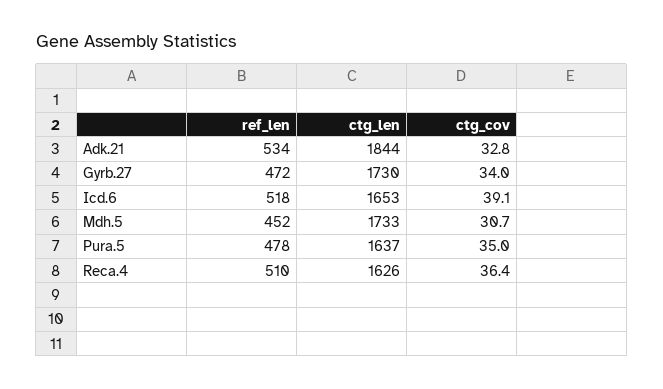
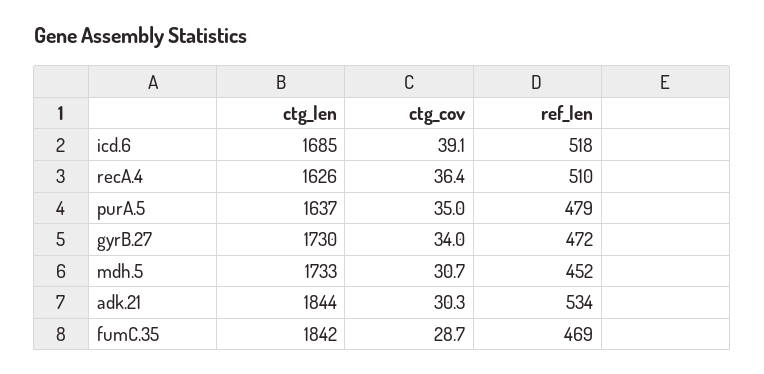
ctg_cov, Adk.21: 32.8 -> 30.3
ctg_len, Icd.6: 1653 -> 1685
ref_len, Pura.5: 478 -> 479
ctg_len, fumC.35: none -> 1842
ctg_cov, fumC.35: none -> 28.7
ref_len, fumC.35: none -> 469

